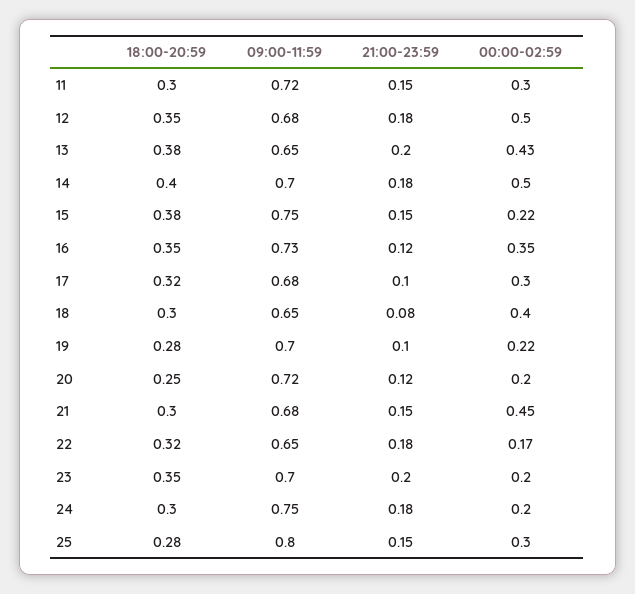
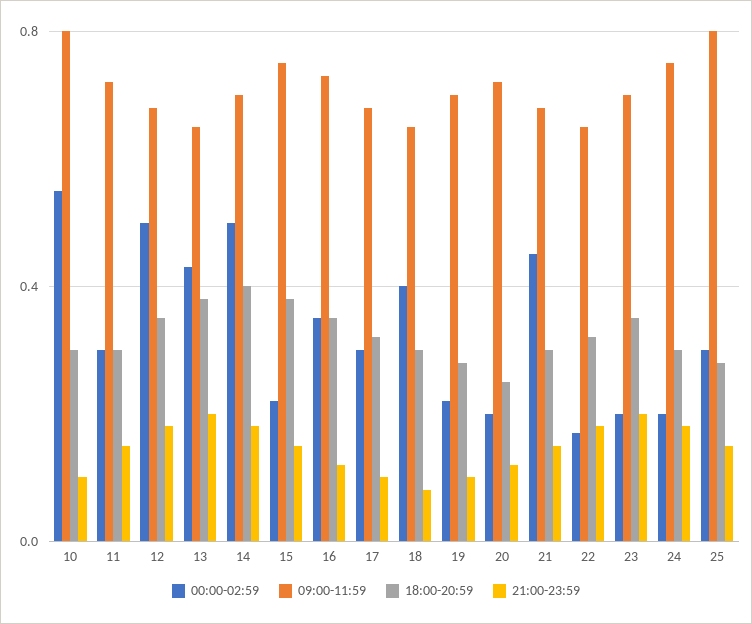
00:00-02:59, 10: none -> 0.55
09:00-11:59, 10: none -> 0.8
18:00-20:59, 10: none -> 0.3
21:00-23:59, 10: none -> 0.1

